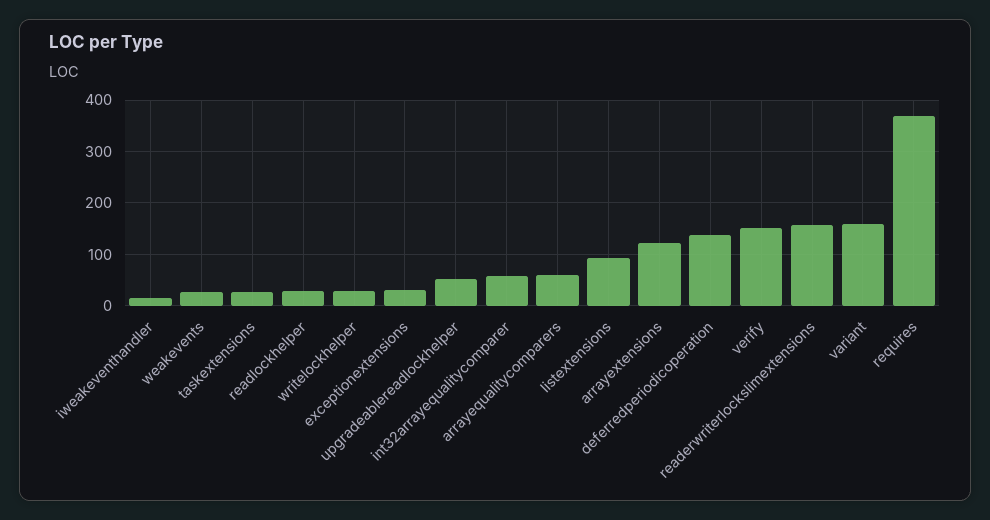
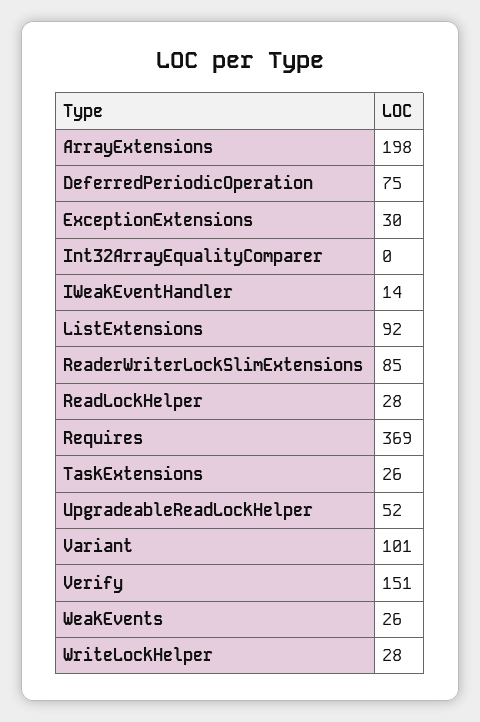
int32arrayequalitycomparer: 60 -> 0
arrayequalitycomparers: 60 -> none
arrayextensions: 120 -> 198
deferredperiodicoperation: 140 -> 75
readerwriterlockslimextensions: 160 -> 85
variant: 160 -> 101

